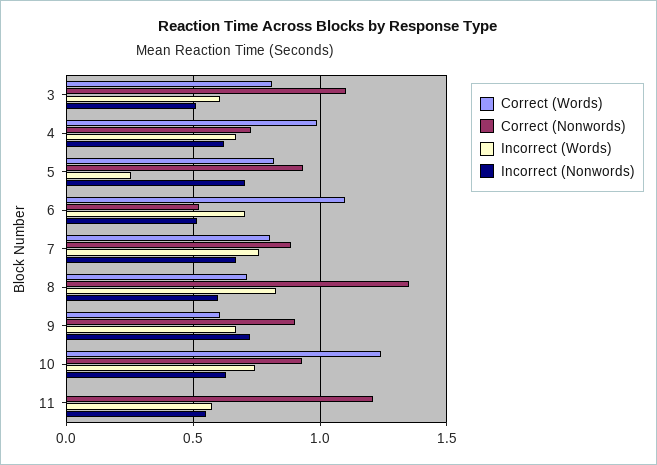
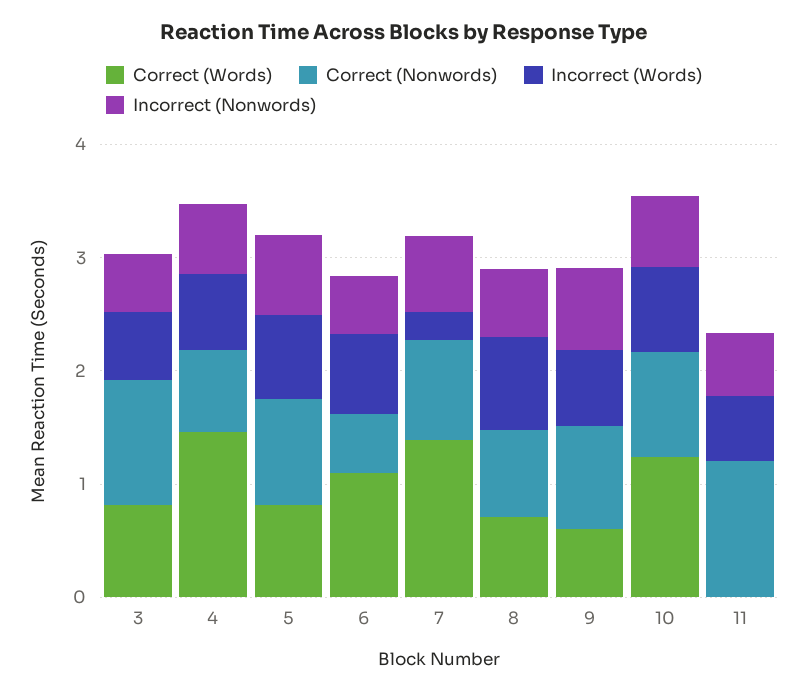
Correct (Words), 4: 1 -> 1.4
Incorrect (Words), 5: 0.25 -> 0.8
Correct (Words), 7: 0.8 -> 1.4
Incorrect (Words), 7: 0.75 -> 0.2
Correct (Nonwords), 8: 1.35 -> 0.8

